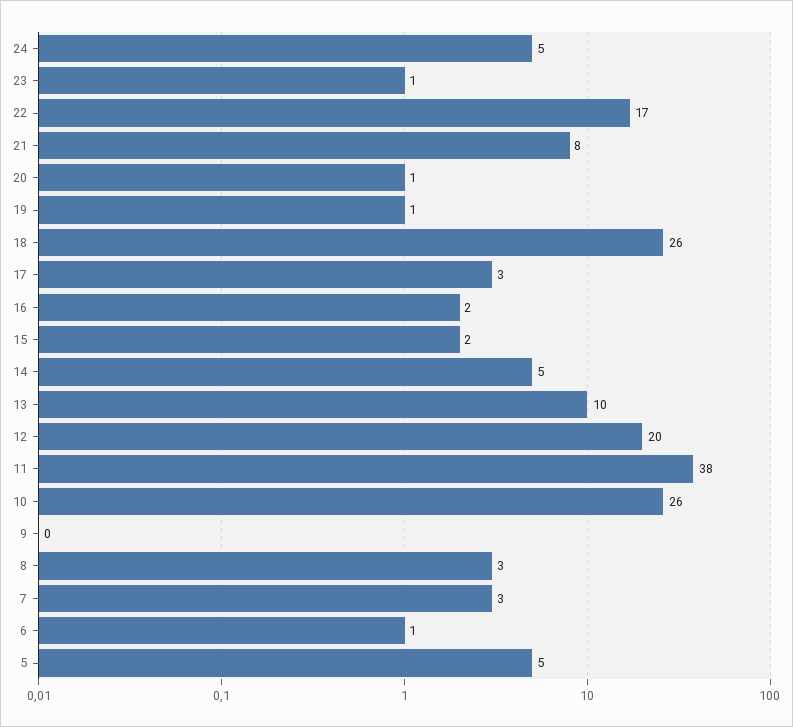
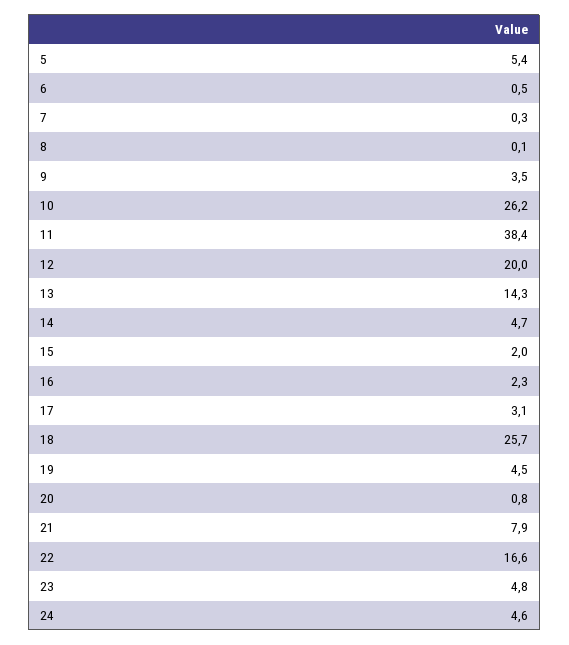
23: 1 -> 4.8
19: 1 -> 4.5
13: 10 -> 14.3
9: 0 -> 3.5
8: 3 -> 0.1
7: 3 -> 0.3

